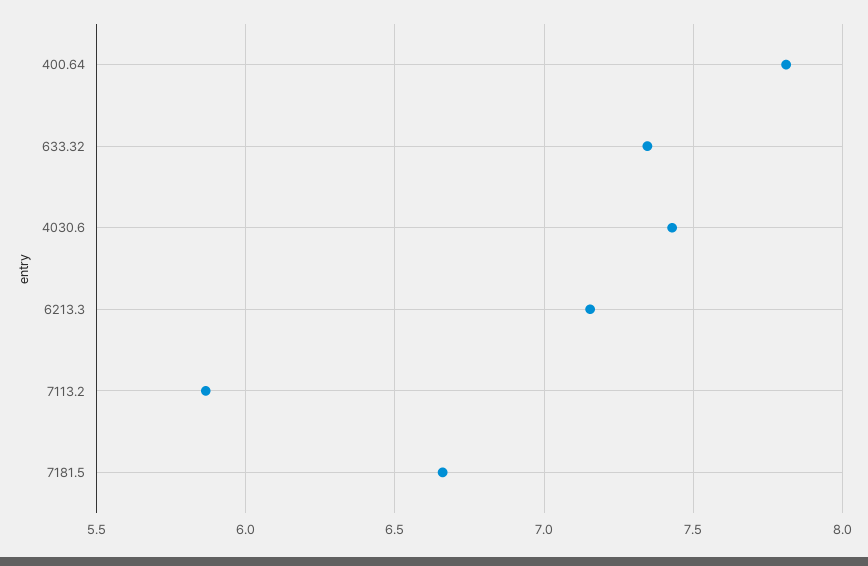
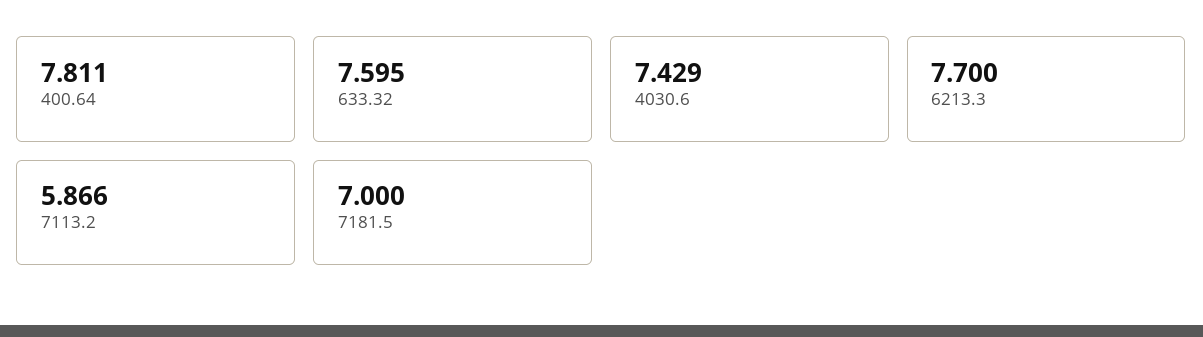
633.32: 7.35 -> 7.595
6213.3: 7.15 -> 7.7
7181.5: 6.65 -> 7

